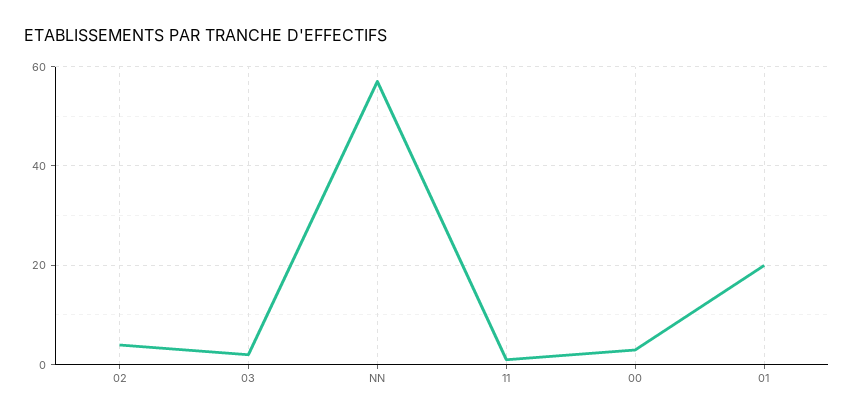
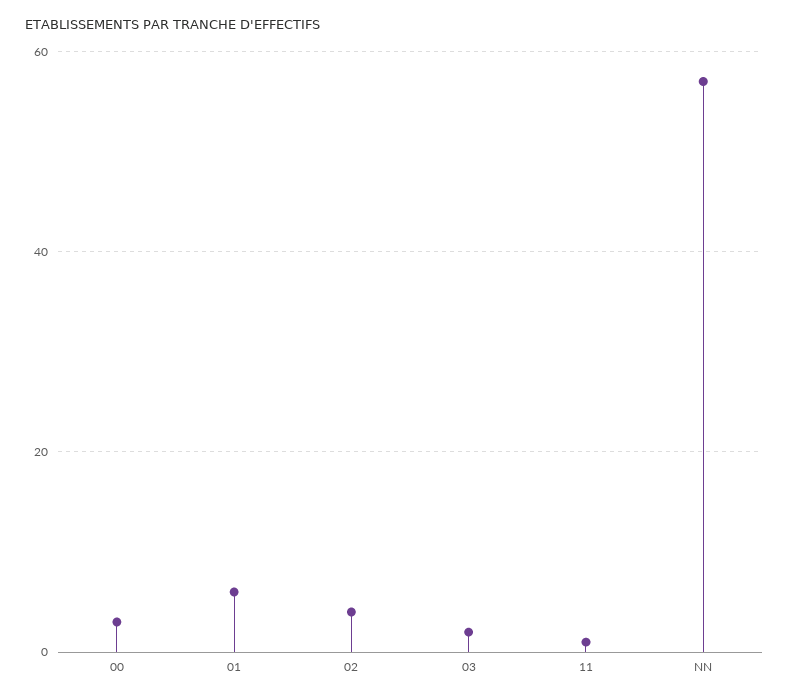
01: 20 -> 5

